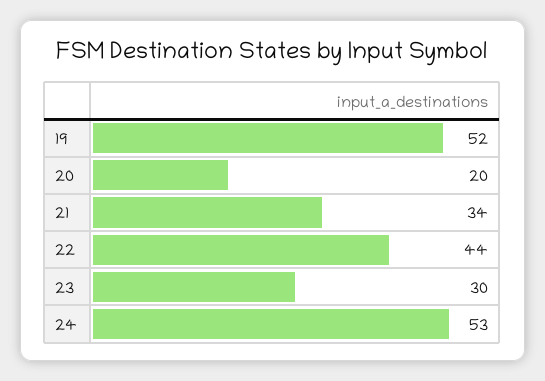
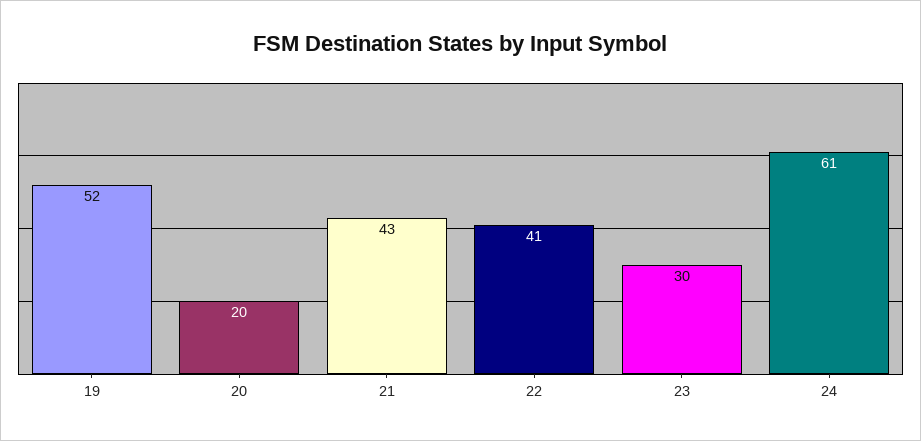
21: 34 -> 43
22: 44 -> 41
24: 53 -> 61

